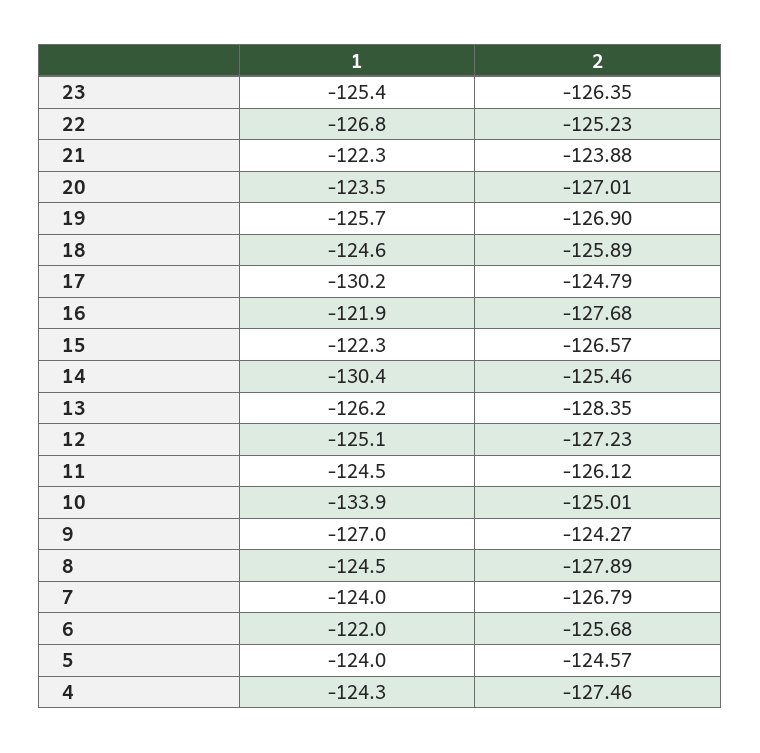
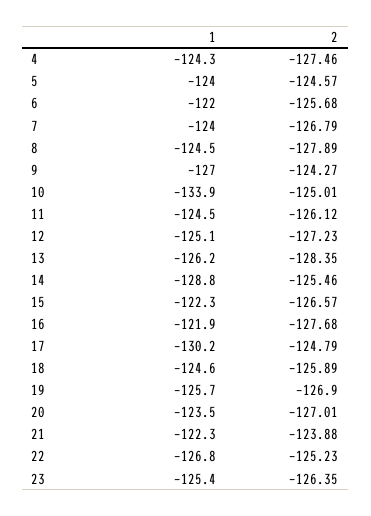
1, 14: -130.4 -> -128.8

